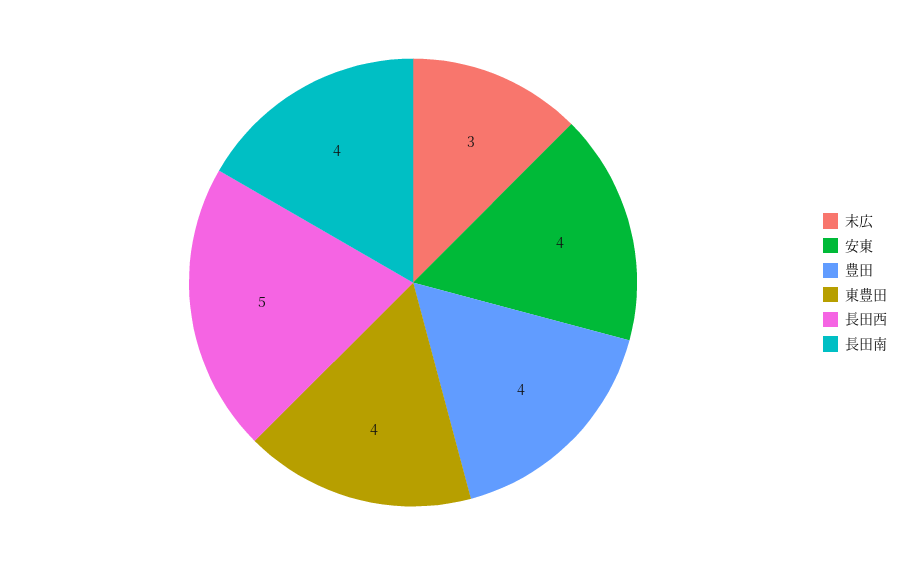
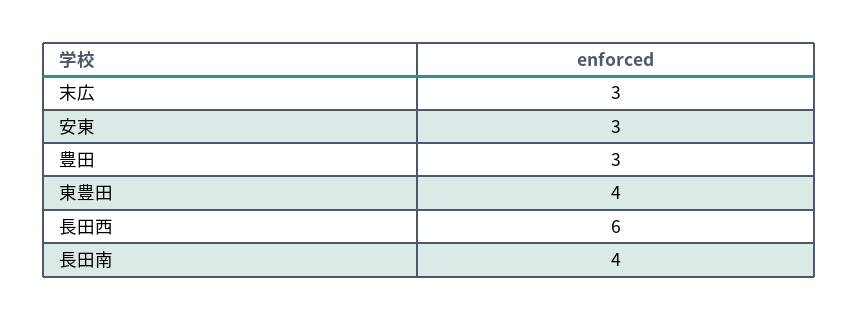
安東: 4 -> 3
豊田: 4 -> 3
長田西: 5 -> 6

